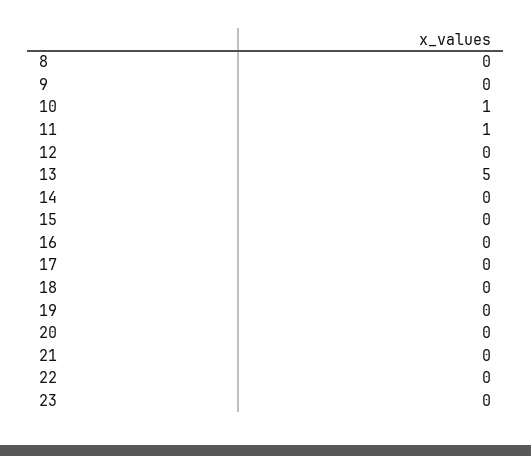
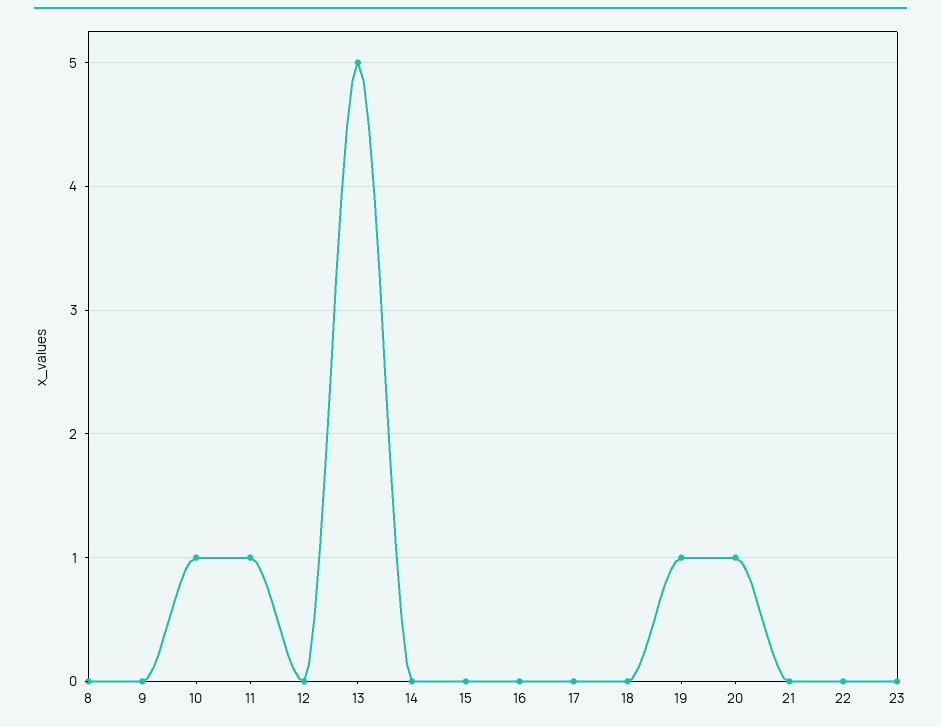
19: 0 -> 1
20: 0 -> 1

